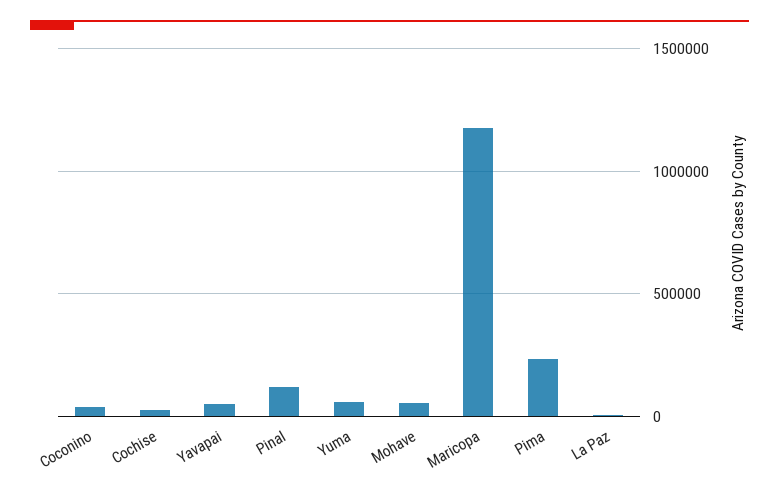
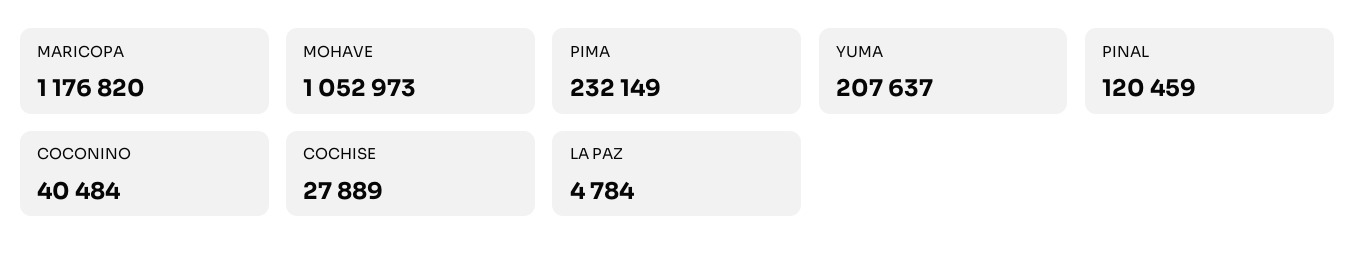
Yavapai: 50000 -> none
Yuma: 50000 -> 207637
Mohave: 50000 -> 1052973

